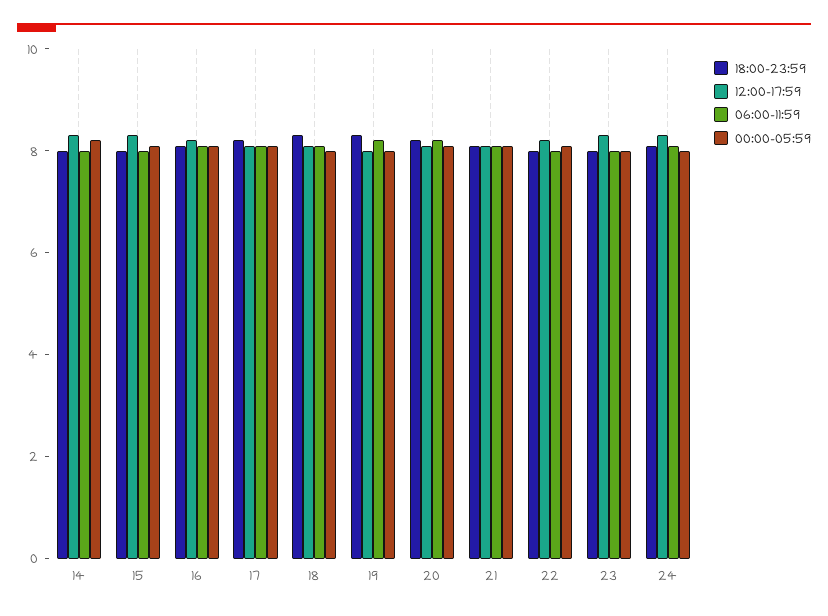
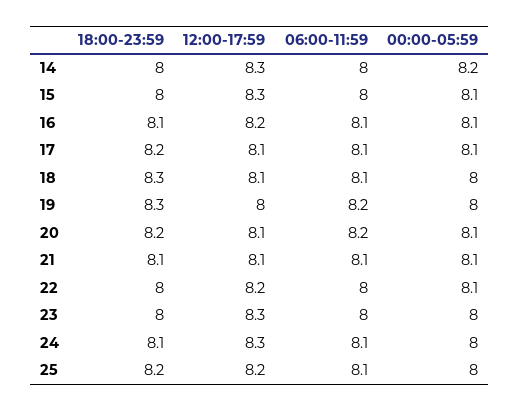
18:00-23:59, 25: none -> 8.2
12:00-17:59, 25: none -> 8.2
06:00-11:59, 25: none -> 8.1
00:00-05:59, 25: none -> 8

